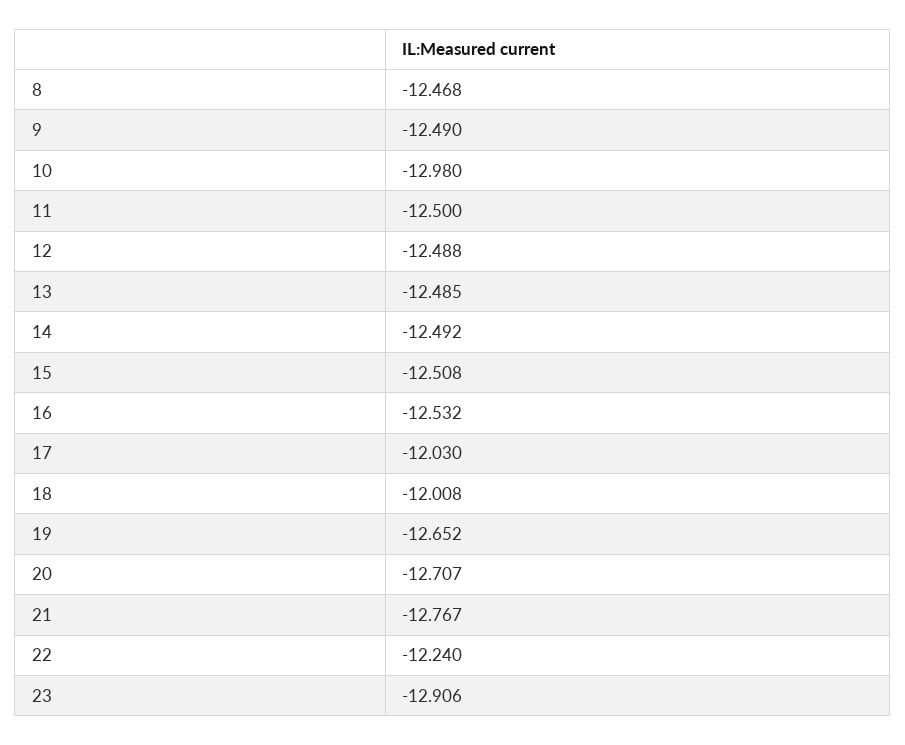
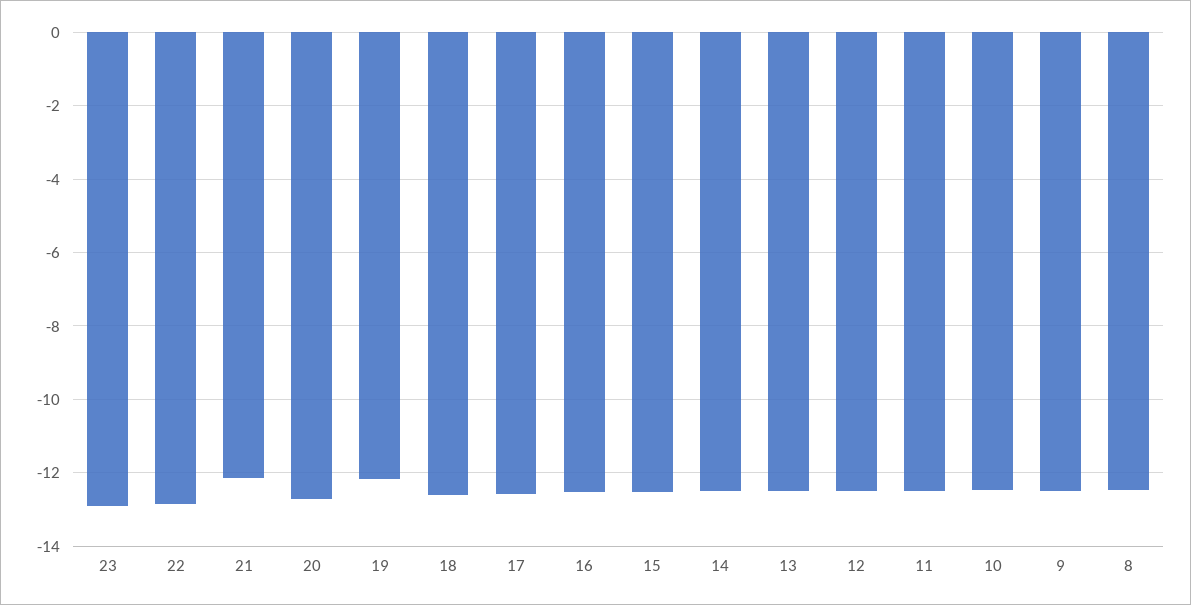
10: -12.98 -> -12.4
17: -12.03 -> -12.6
18: -12.008 -> -12.6
19: -12.652 -> -12.2
21: -12.767 -> -12.2
22: -12.24 -> -12.8

